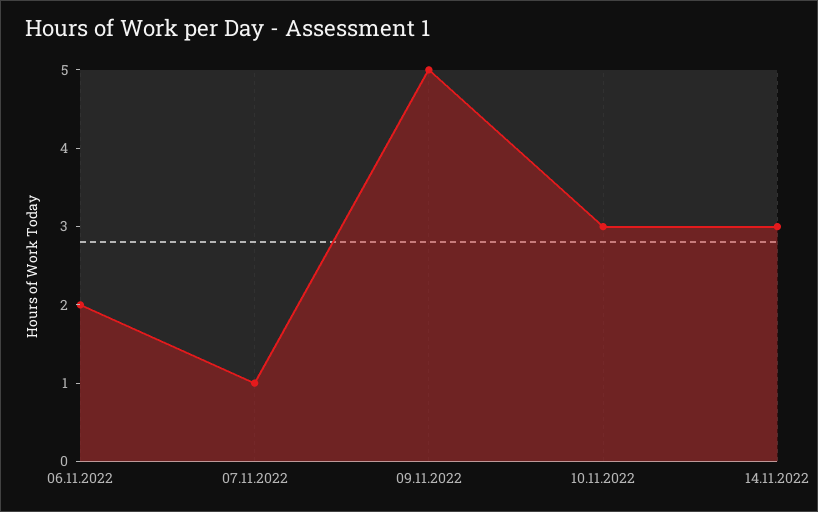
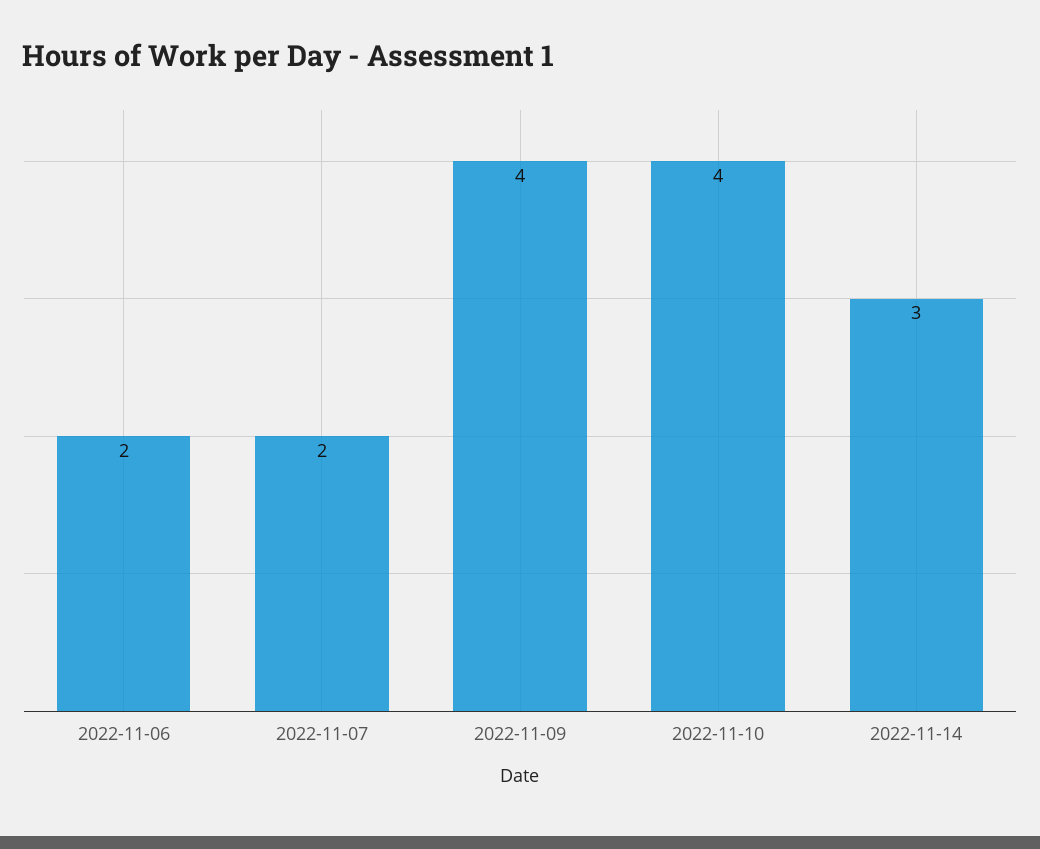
07.11.2022: 1 -> 2
09.11.2022: 5 -> 4
10.11.2022: 3 -> 4

